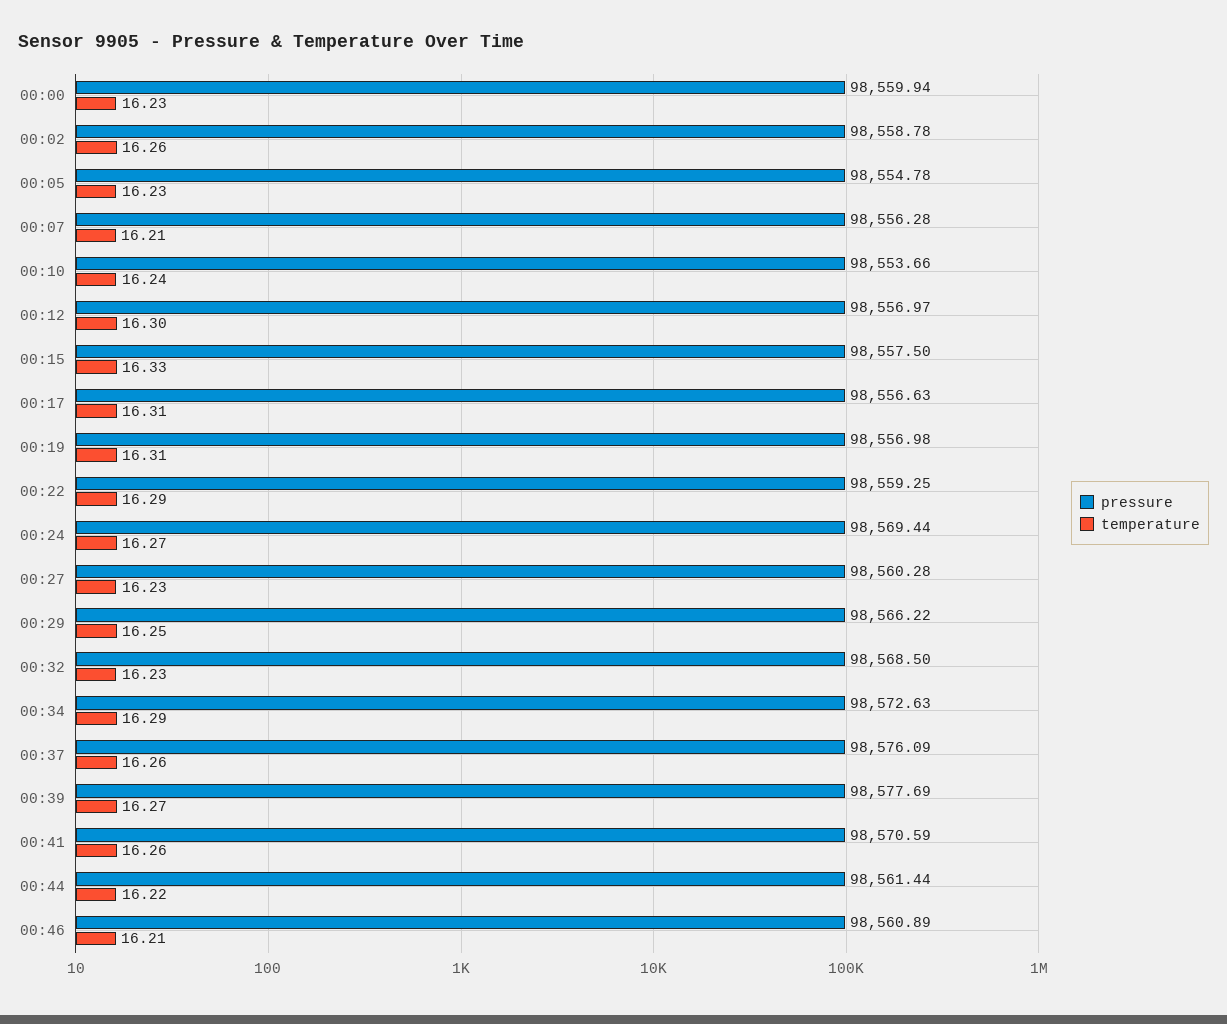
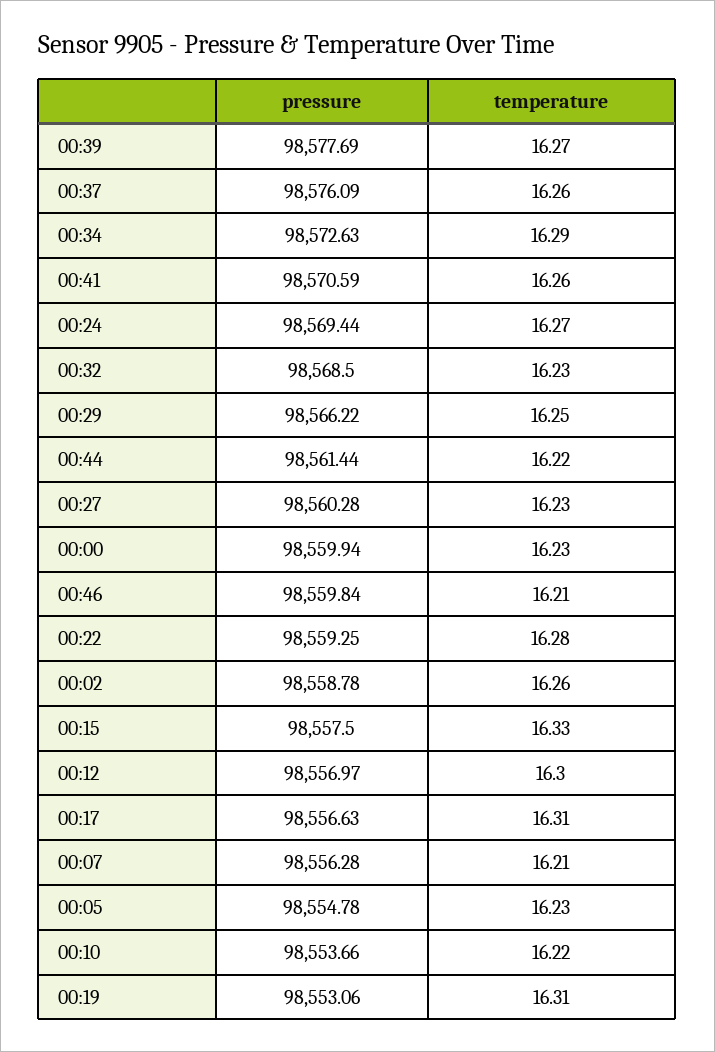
temperature, 00:10: 16.24 -> 16.22
pressure, 00:19: 98556.98 -> 98553.06
temperature, 00:22: 16.29 -> 16.28
pressure, 00:46: 98560.89 -> 98559.84

